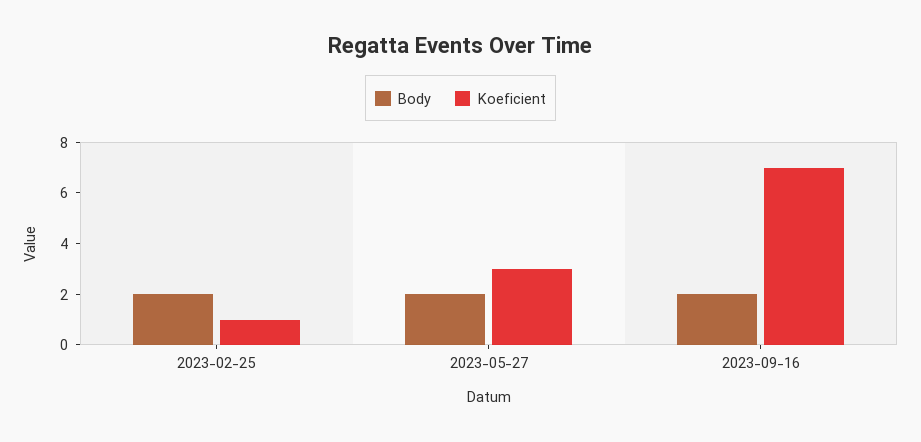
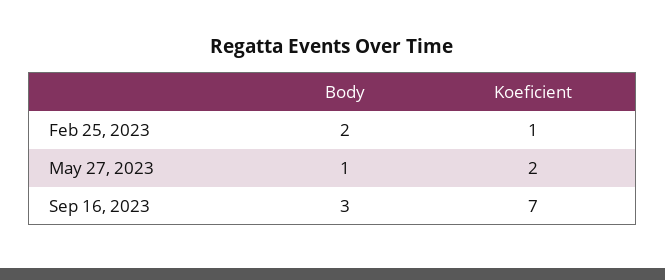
Body, 2023-05-27: 2 -> 1
Koeficient, 2023-05-27: 3 -> 2
Body, 2023-09-16: 2 -> 3

